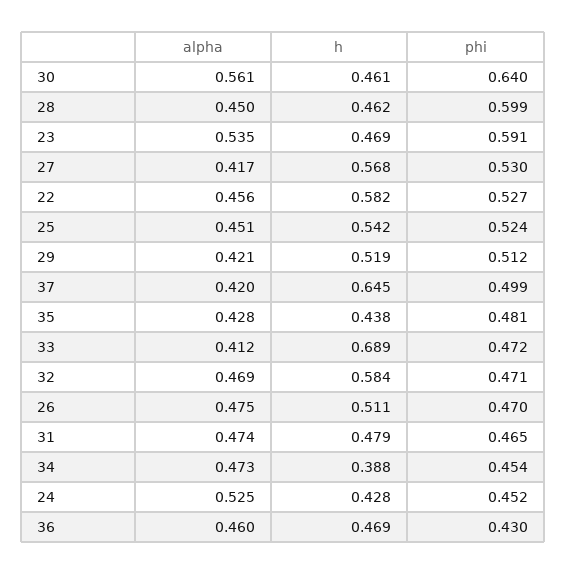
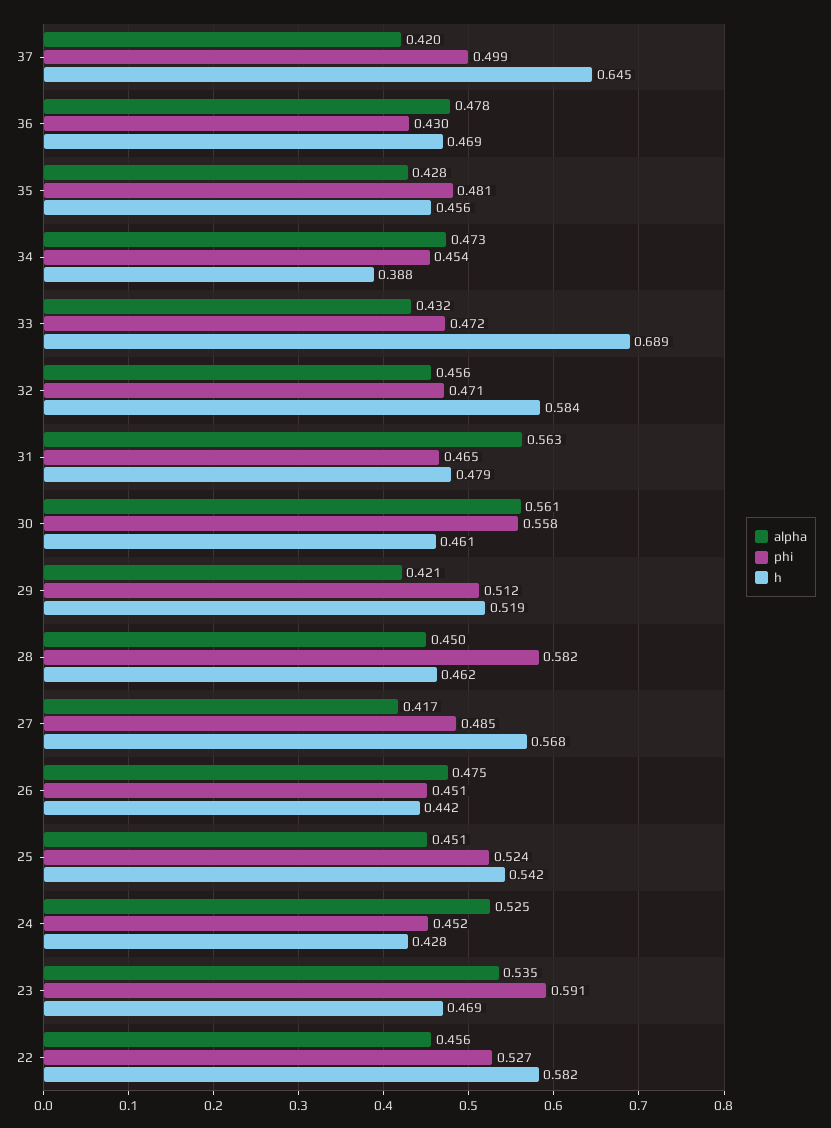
phi, 30: 0.64 -> 0.558
phi, 28: 0.599 -> 0.582
phi, 27: 0.53 -> 0.485
h, 35: 0.438 -> 0.456
alpha, 33: 0.412 -> 0.432
alpha, 32: 0.469 -> 0.456
h, 26: 0.511 -> 0.442
phi, 26: 0.47 -> 0.451
alpha, 31: 0.474 -> 0.563
alpha, 36: 0.46 -> 0.478

